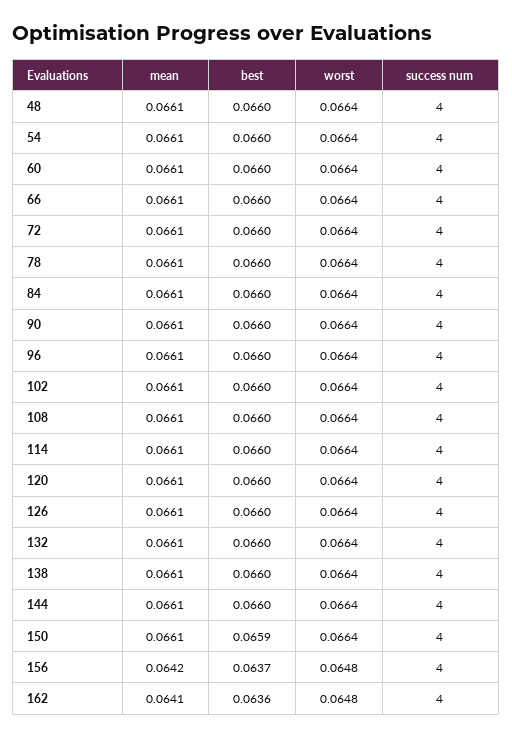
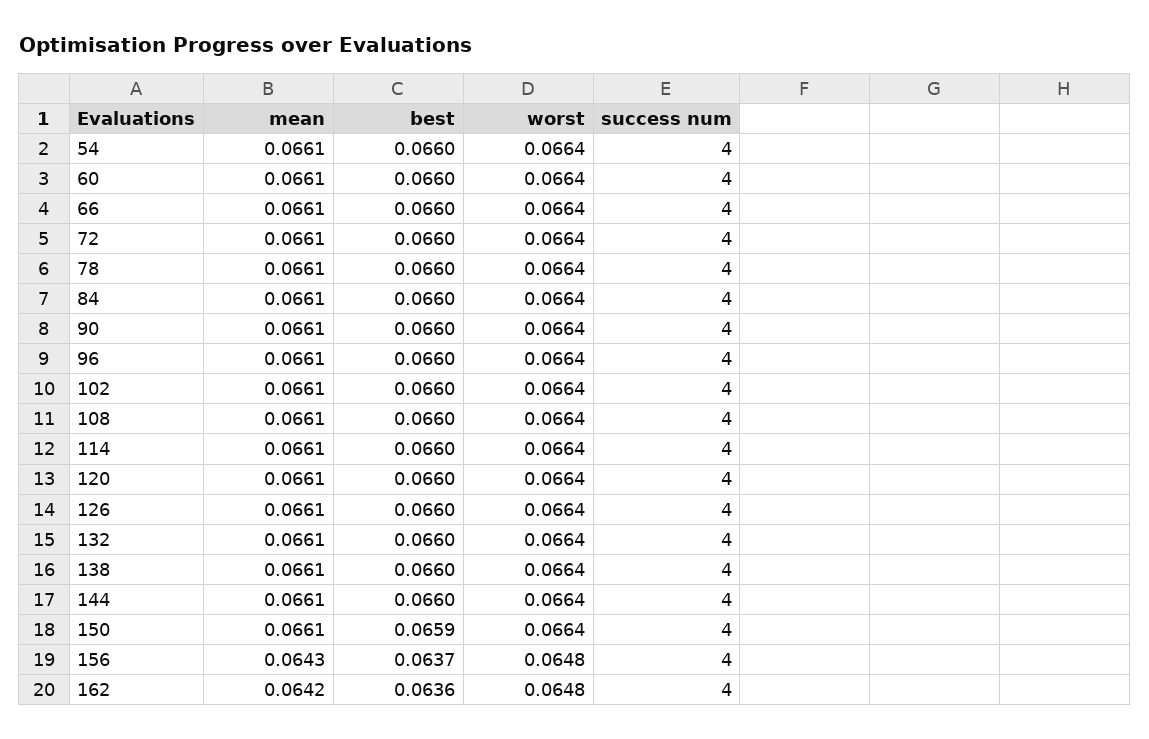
mean, 48: 0.0661 -> none
best, 48: 0.066 -> none
worst, 48: 0.0664 -> none
success num, 48: 4 -> none
mean, 156: 0.0642 -> 0.0643
mean, 162: 0.0641 -> 0.0642

